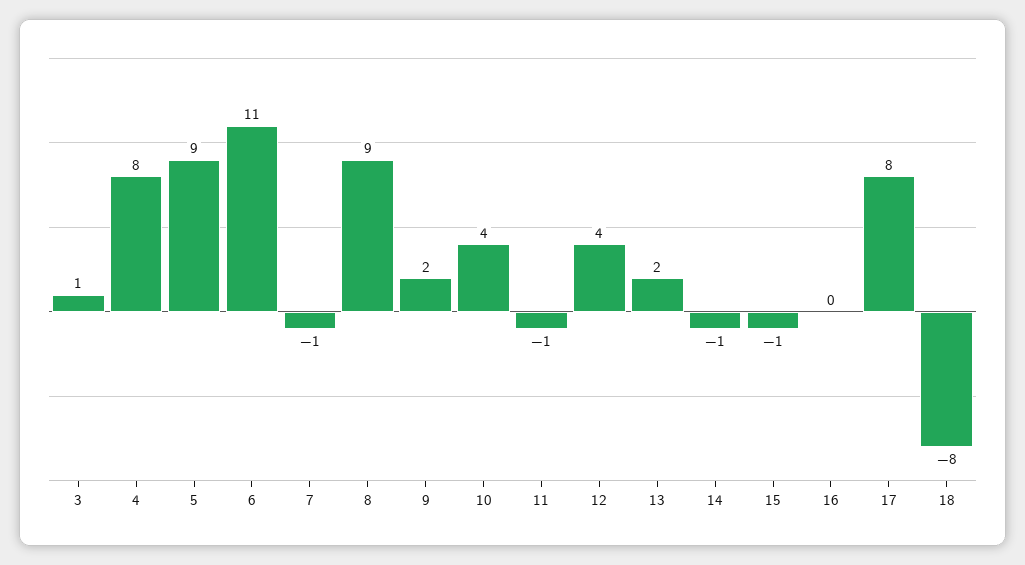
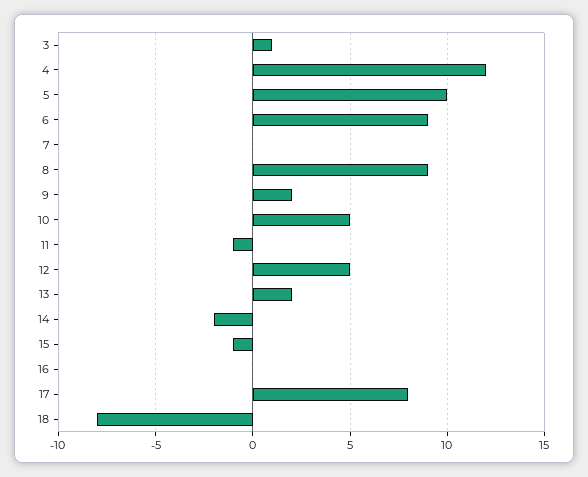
4: 8 -> 12
5: 9 -> 10
6: 11 -> 9
7: -1 -> 0
10: 4 -> 5
12: 4 -> 5
14: -1 -> -2

